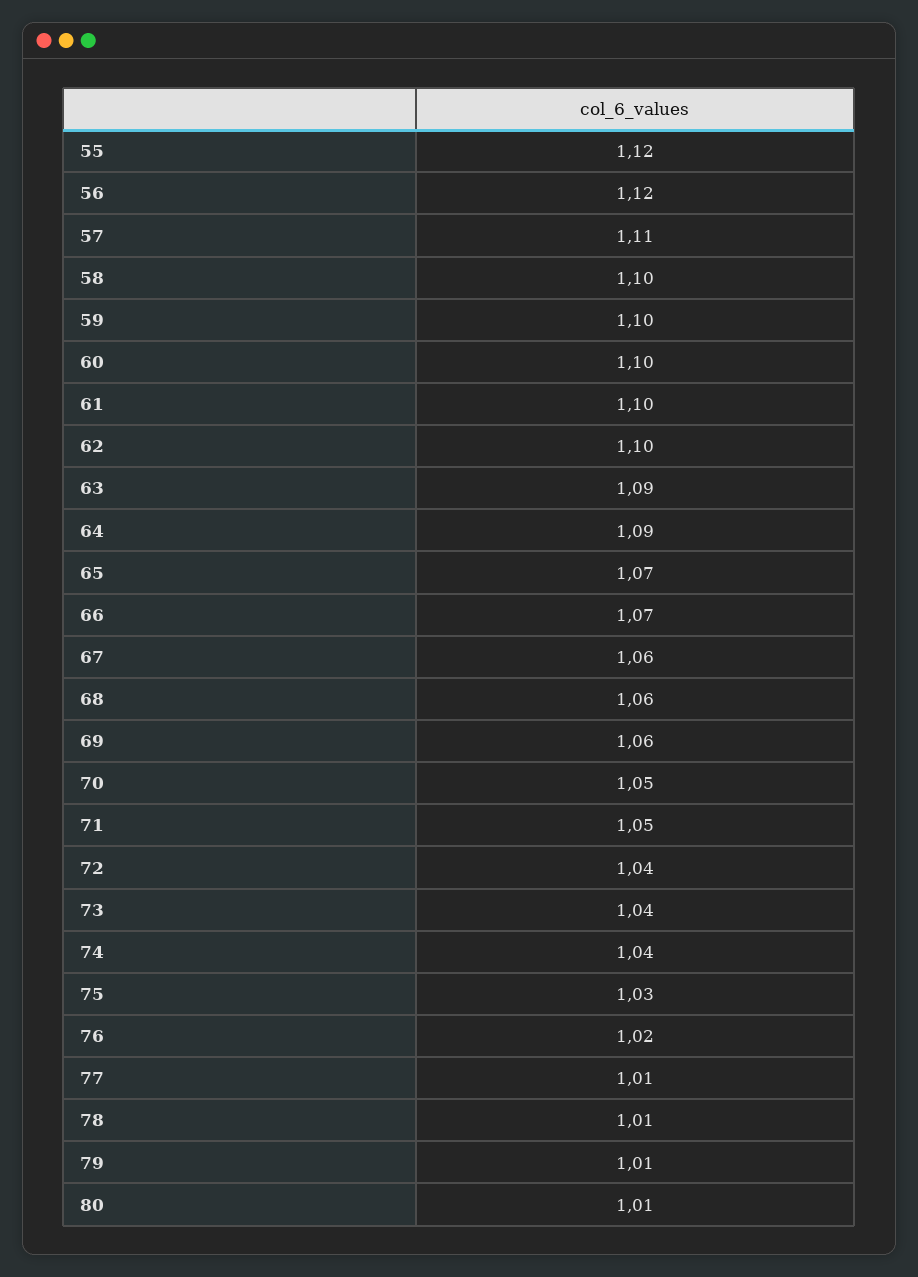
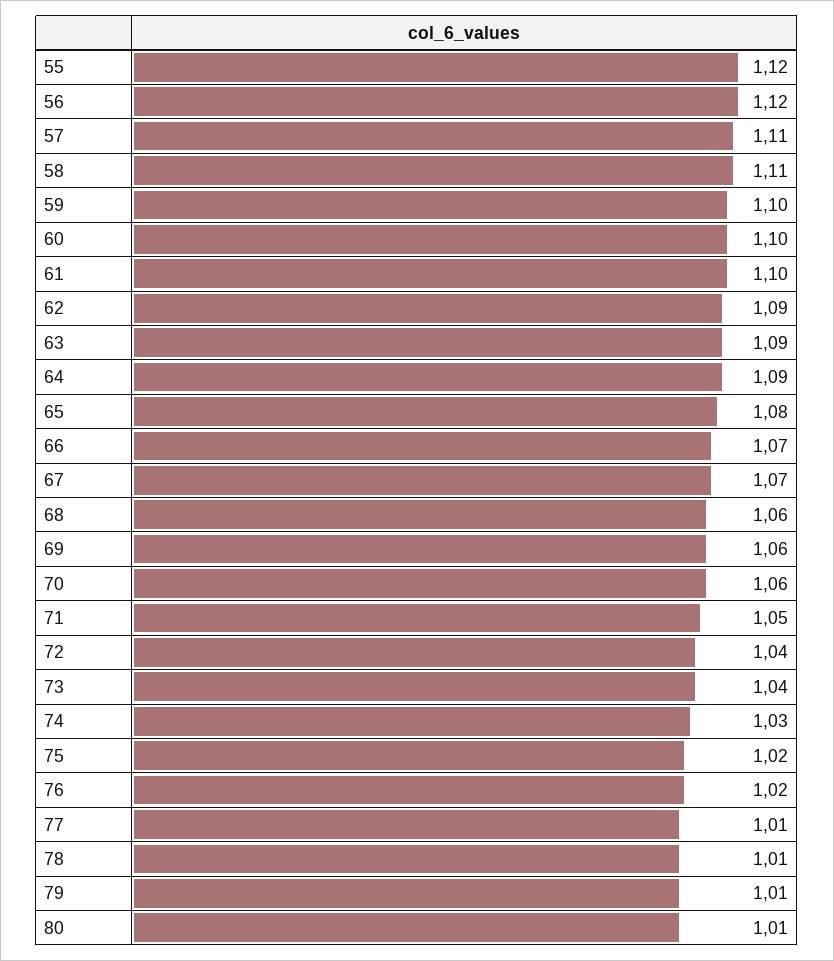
58: 1.1 -> 1.11
62: 1.1 -> 1.09
65: 1.07 -> 1.08
67: 1.06 -> 1.07
70: 1.05 -> 1.06
74: 1.04 -> 1.03
75: 1.03 -> 1.02

